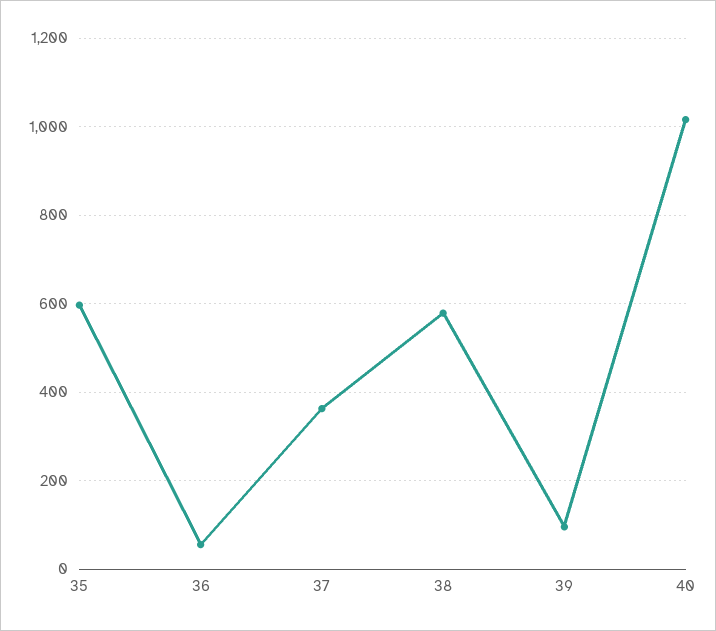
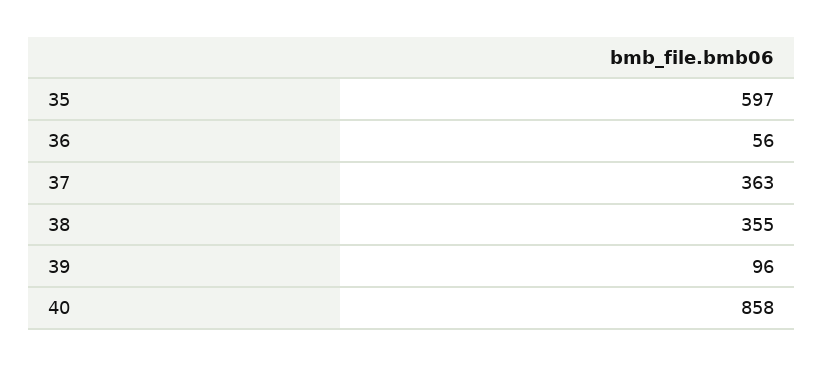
38: 580 -> 355
40: 1020 -> 858

